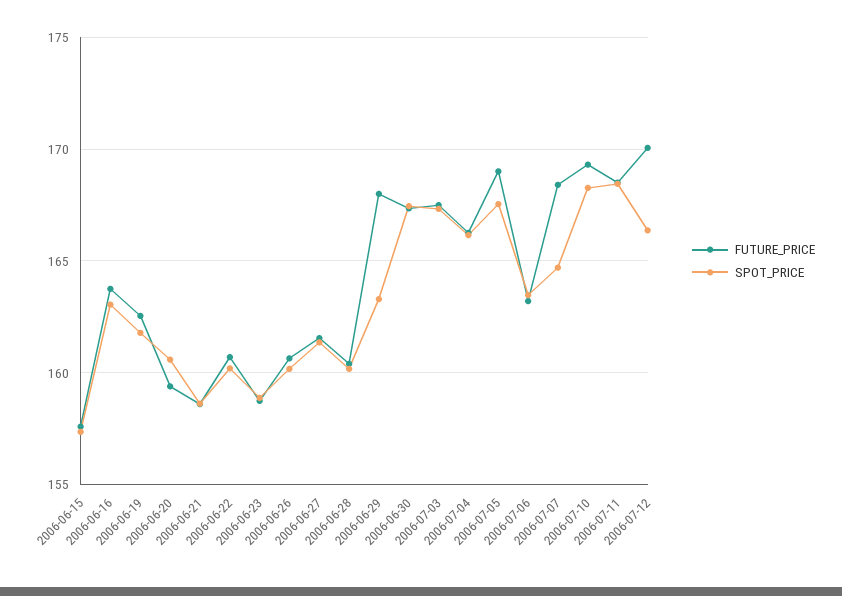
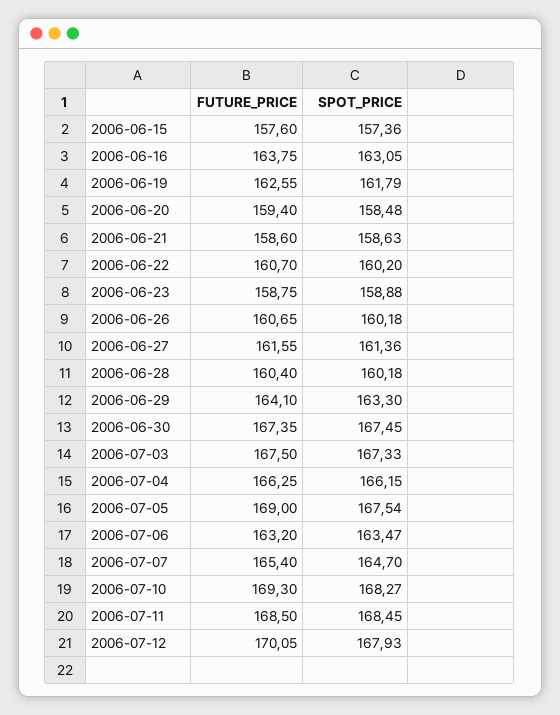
SPOT_PRICE, 2006-06-20: 160.5 -> 158.48
FUTURE_PRICE, 2006-06-29: 168 -> 164.1
FUTURE_PRICE, 2006-07-07: 168.5 -> 165.4
SPOT_PRICE, 2006-07-12: 166.5 -> 167.93

